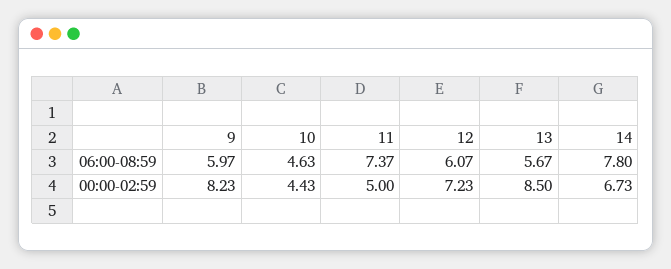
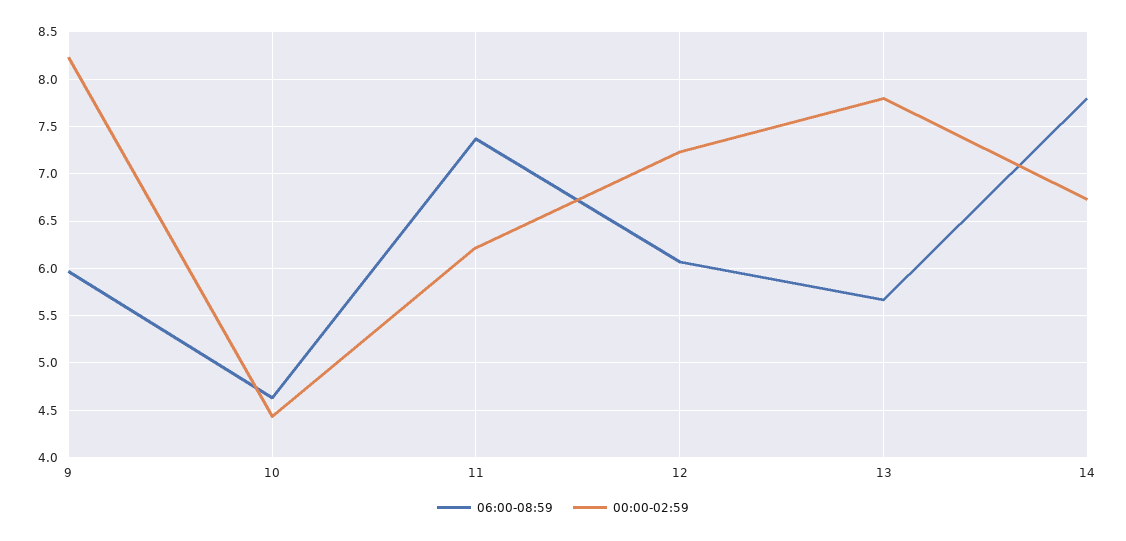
00:00-02:59, 11: 5 -> 6.2
00:00-02:59, 13: 8.5 -> 7.8

